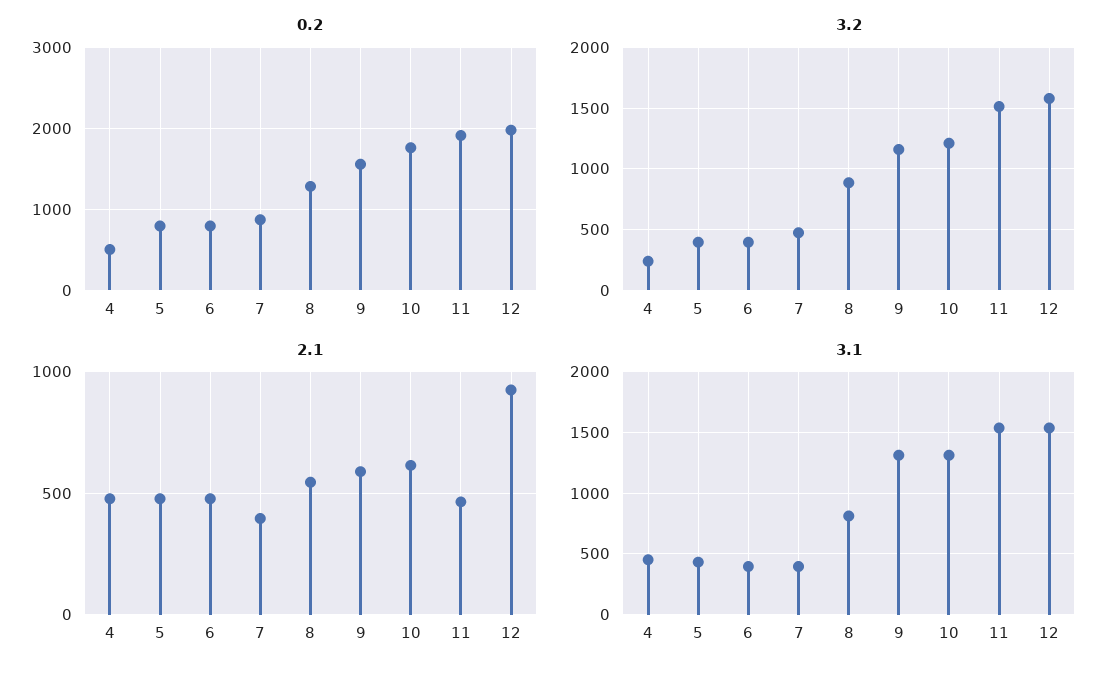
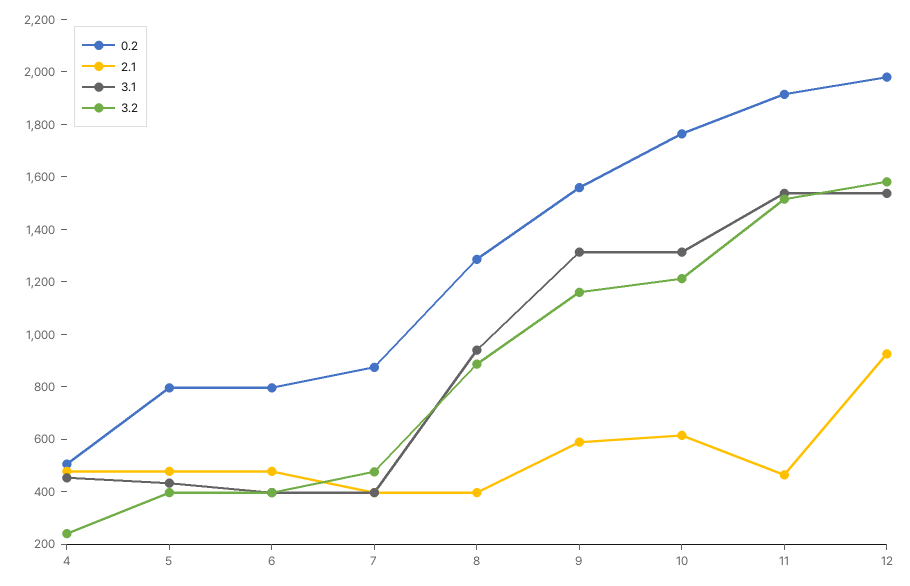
2.1, 8: 550 -> 400
3.1, 8: 800 -> 950

